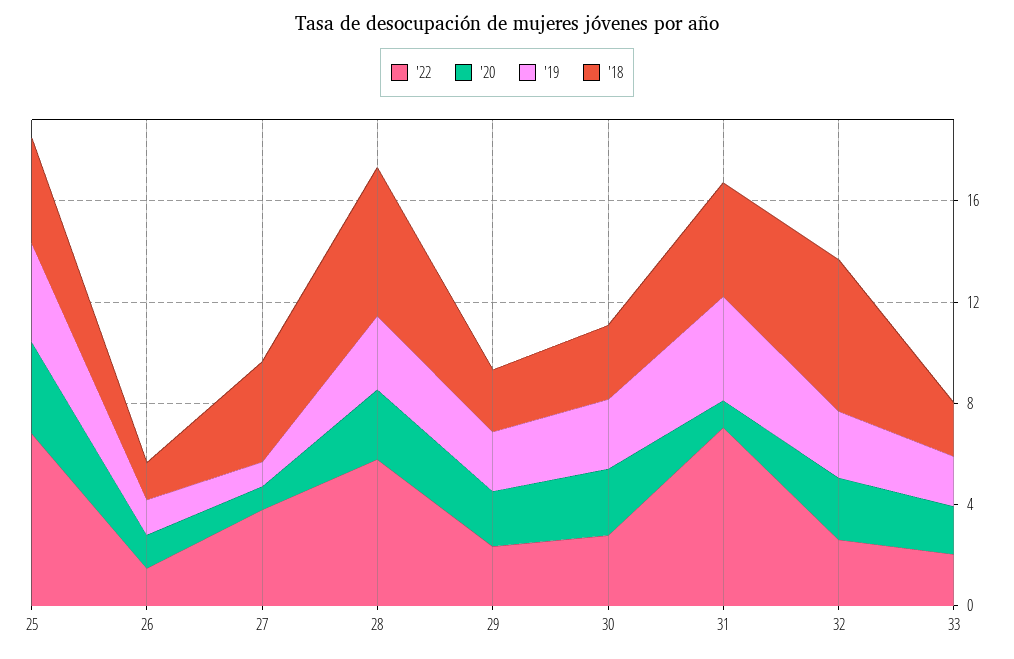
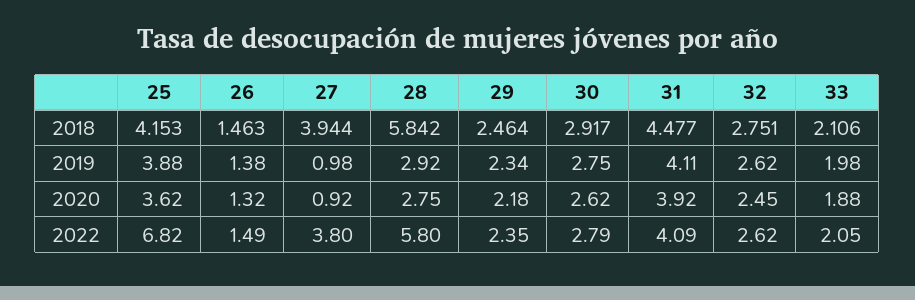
'22, 31: 7 -> 4.09
'20, 31: 1 -> 3.92
'18, 32: 6 -> 2.751

